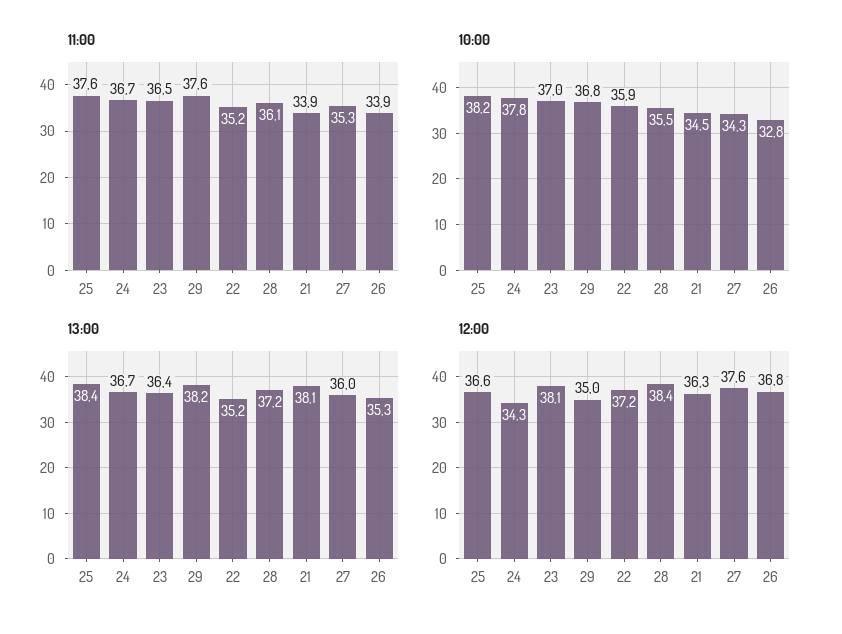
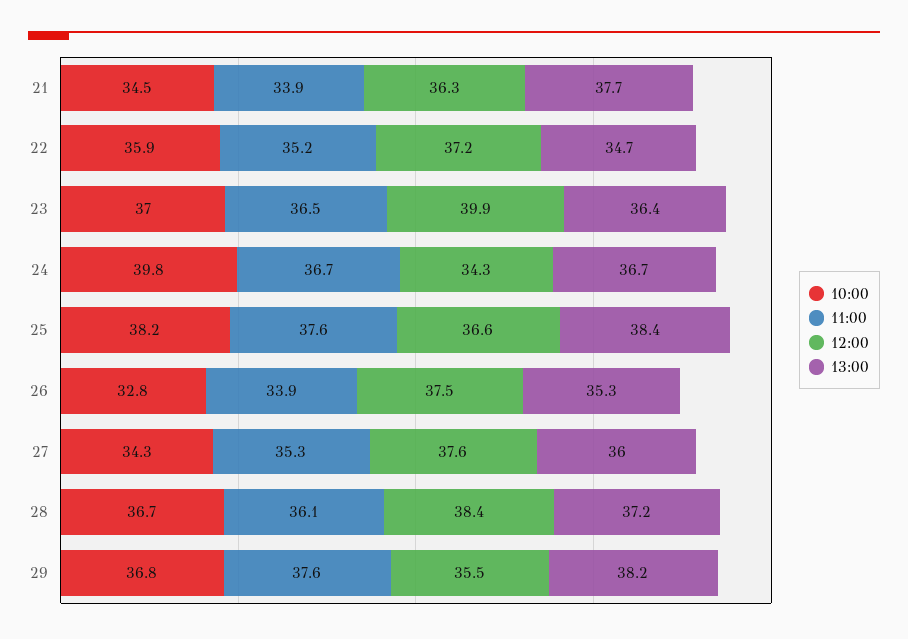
10:00, 24: 37.8 -> 39.8
10:00, 28: 35.5 -> 36.7
13:00, 22: 35.2 -> 34.7
13:00, 21: 38.1 -> 37.7
12:00, 23: 38.1 -> 39.9
12:00, 29: 35 -> 35.5
12:00, 26: 36.8 -> 37.5

